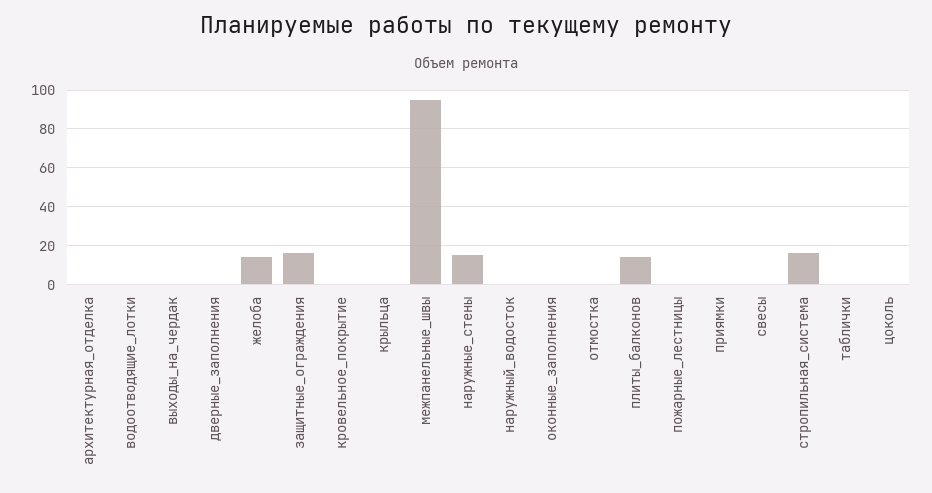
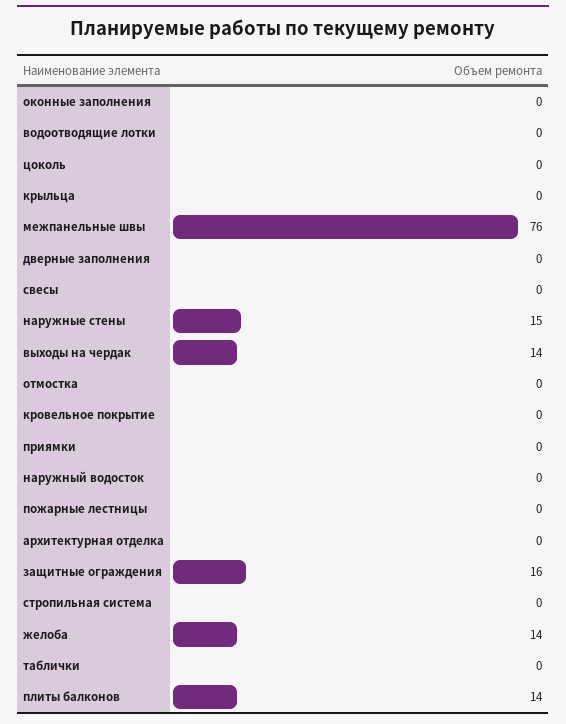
выходы_на_чердак: 0 -> 14
межпанельные_швы: 95 -> 76
стропильная_система: 15 -> 0

